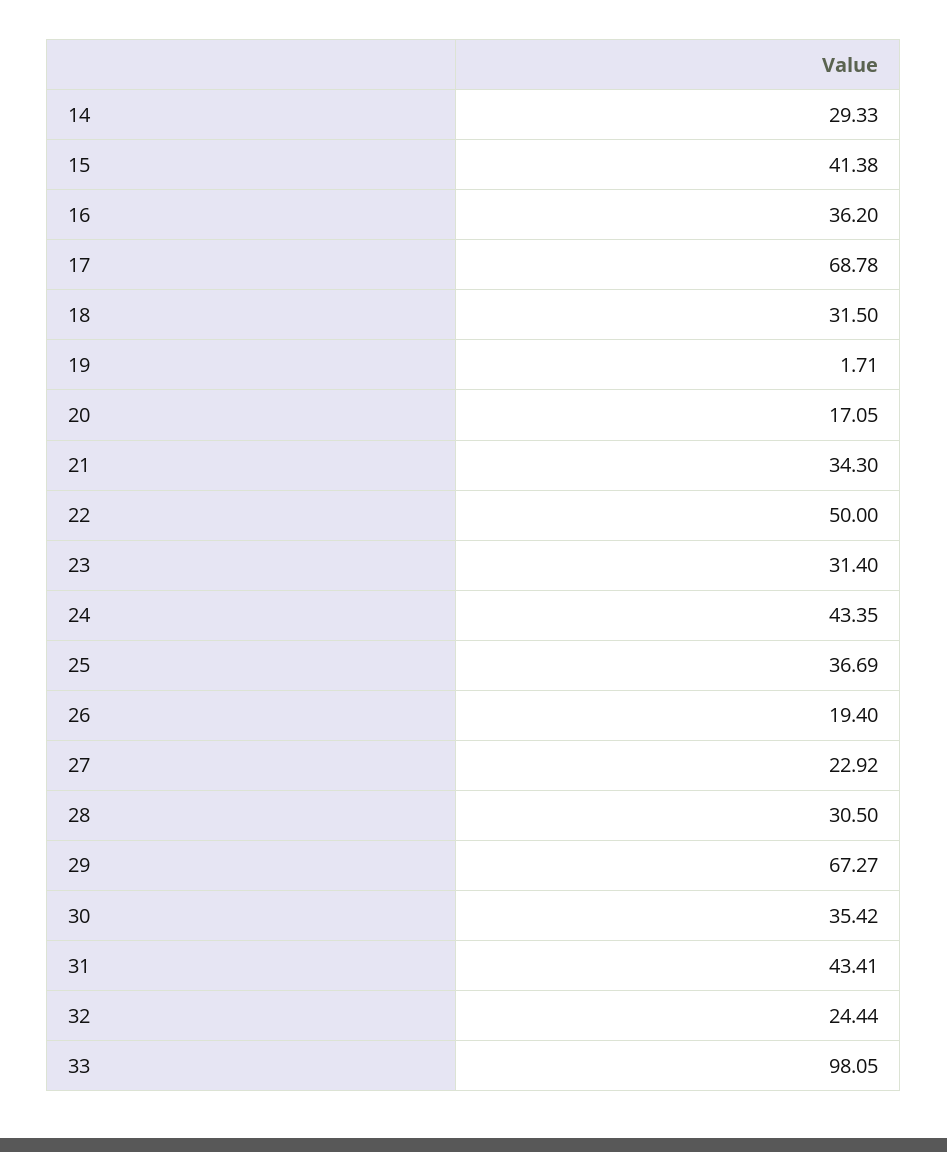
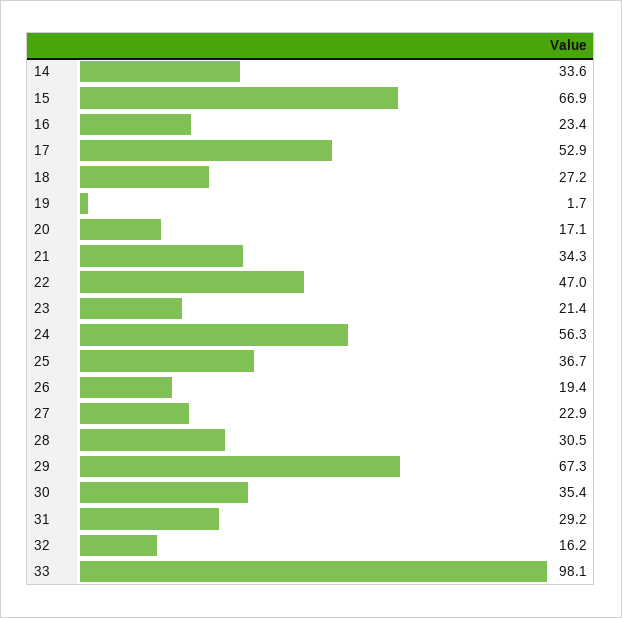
14: 29.33 -> 33.6
15: 41.38 -> 66.9
16: 36.2 -> 23.4
17: 68.78 -> 52.9
18: 31.5 -> 27.2
22: 50 -> 47
23: 31.4 -> 21.4
24: 43.35 -> 56.3
31: 43.41 -> 29.2
32: 24.44 -> 16.2

